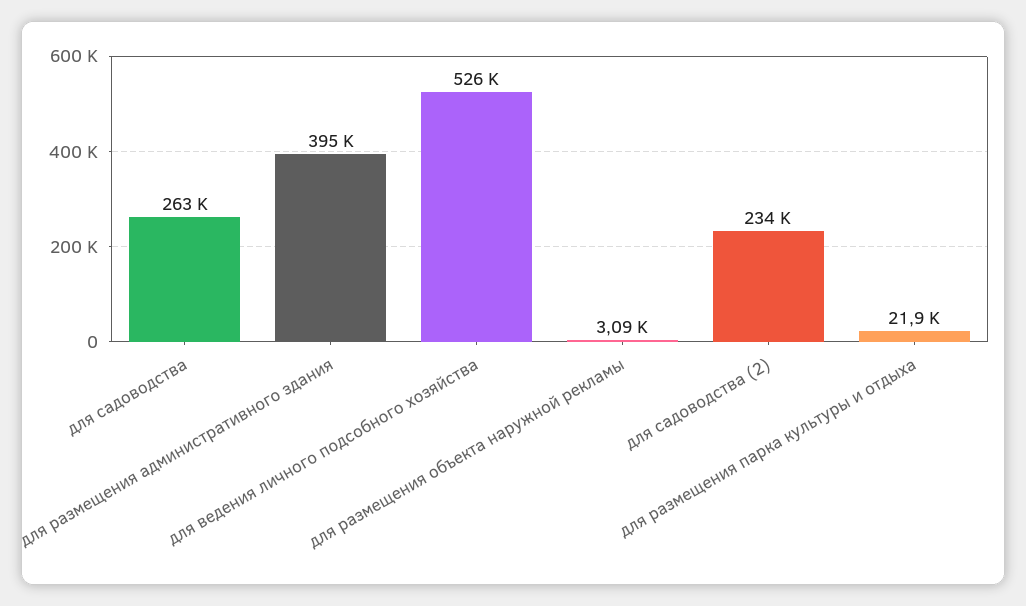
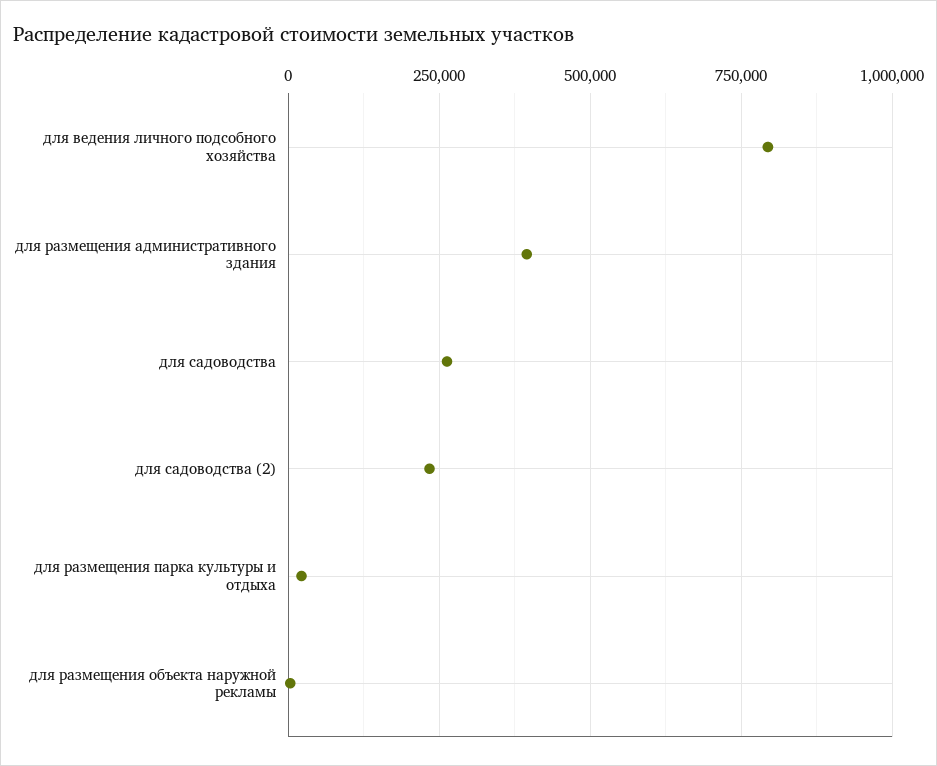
для ведения личного подсобного хозяйства: 526000 -> 800000

